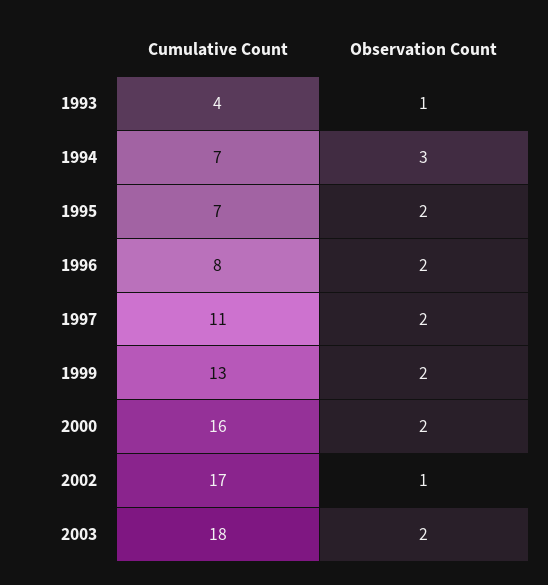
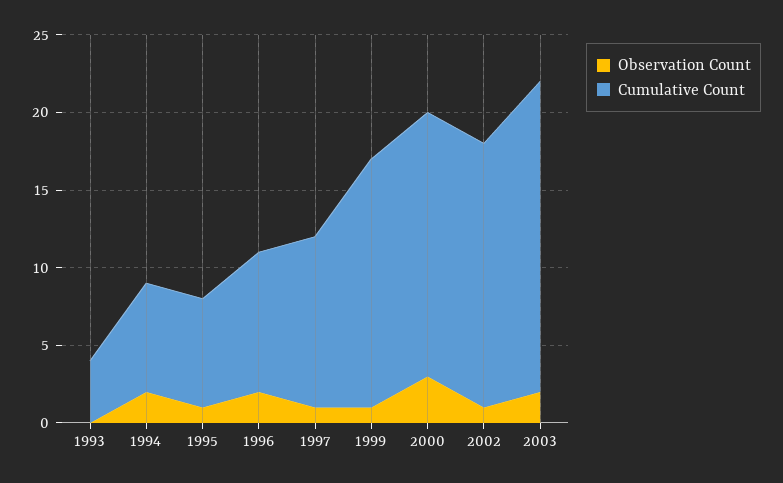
Observation Count, 1993: 1 -> 0
Observation Count, 1994: 3 -> 2
Observation Count, 1995: 2 -> 1
Cumulative Count, 1996: 8 -> 9
Observation Count, 1997: 2 -> 1
Cumulative Count, 1999: 13 -> 16
Observation Count, 1999: 2 -> 1
Cumulative Count, 2000: 16 -> 17
Observation Count, 2000: 2 -> 3
Cumulative Count, 2003: 18 -> 20

